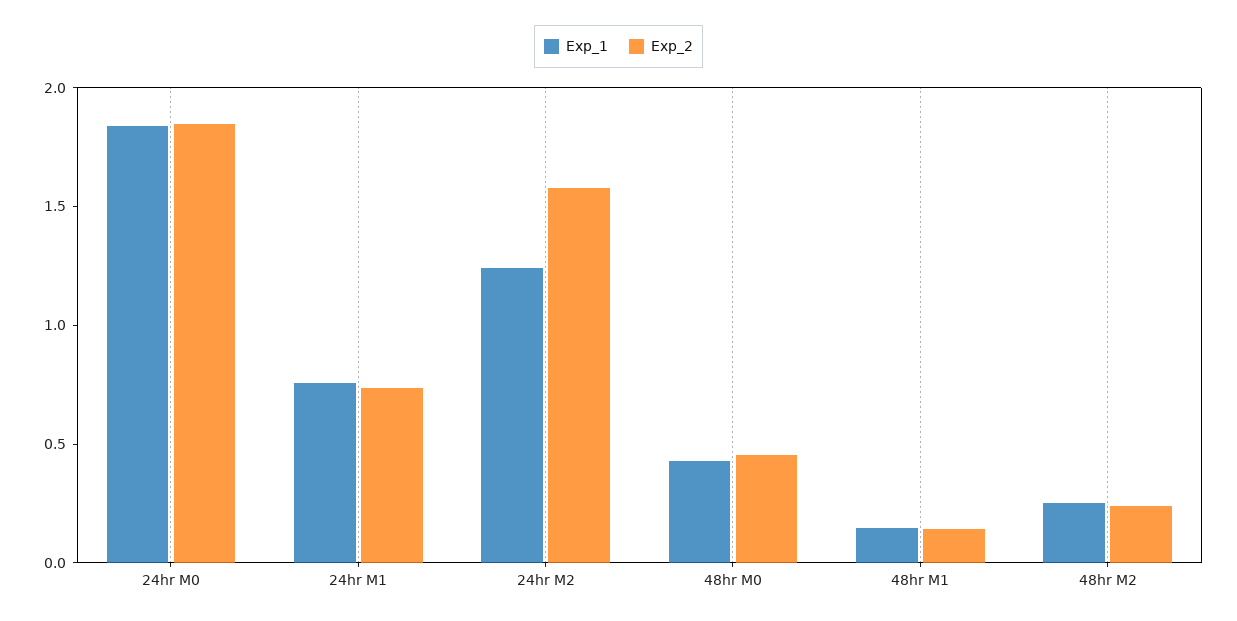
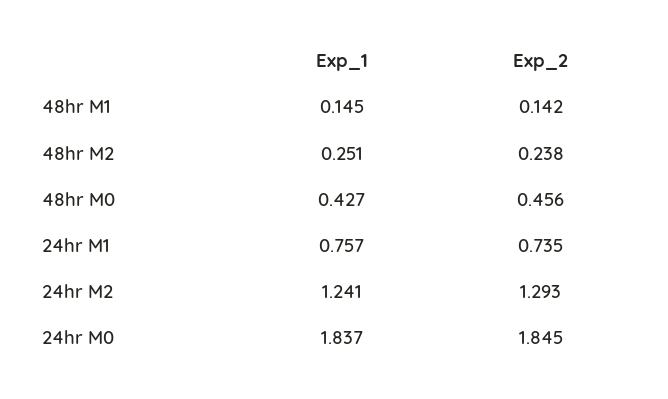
Exp_2, 24hr M2: 1.6 -> 1.293

